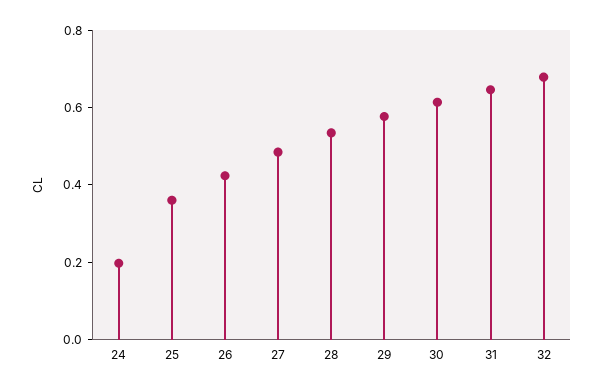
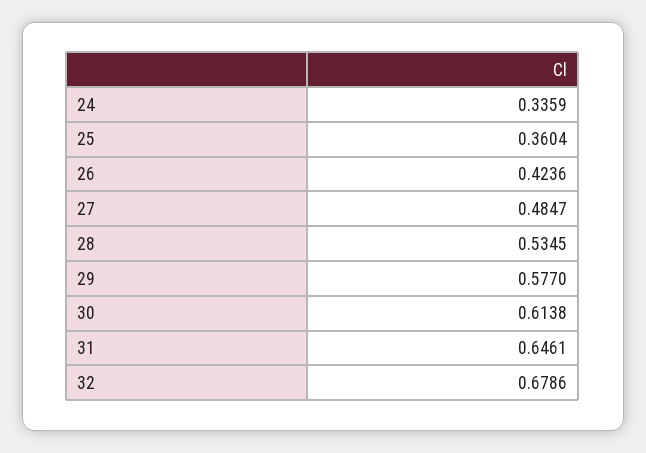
24: 0.2 -> 0.3359

